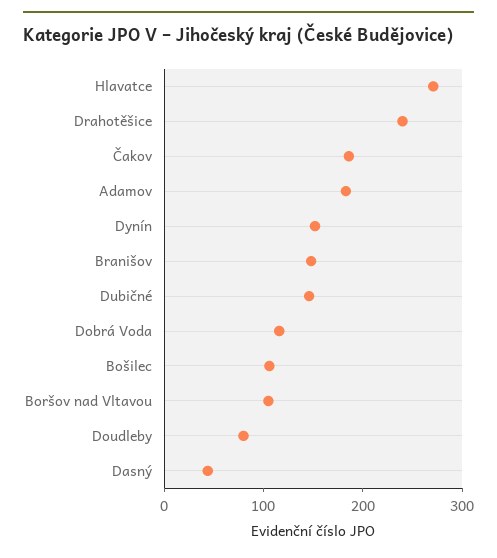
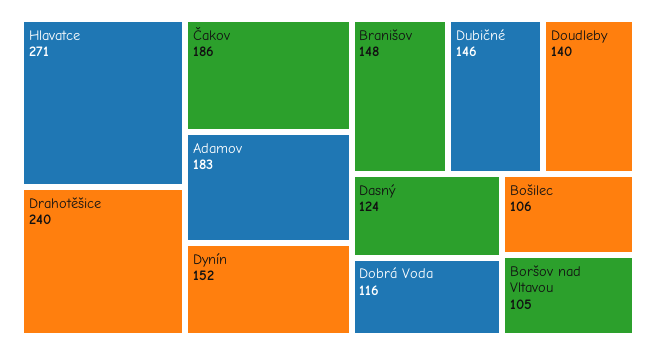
Doudleby: 80 -> 140
Dasný: 40 -> 124

